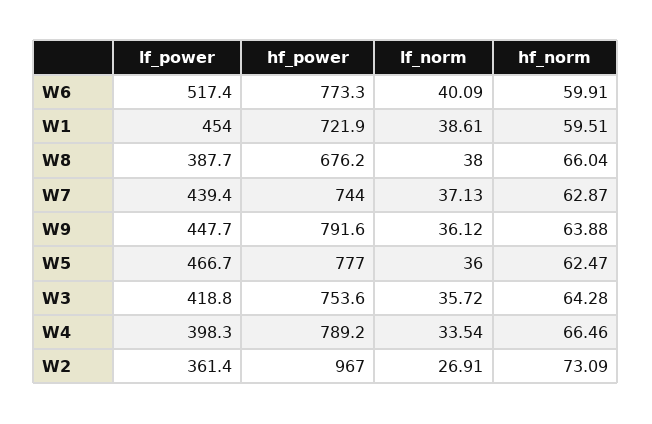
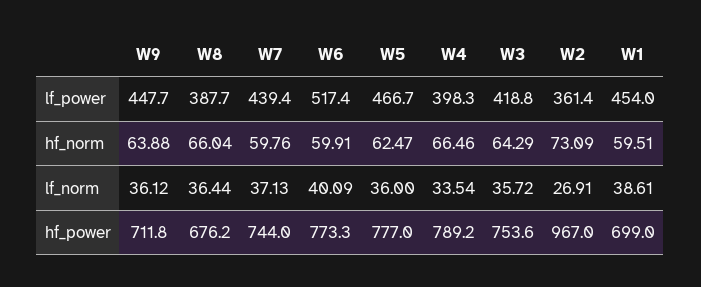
hf_power, W1: 721.9 -> 699
lf_norm, W8: 38 -> 36.44
hf_norm, W7: 62.87 -> 59.76
hf_power, W9: 791.6 -> 711.8
hf_norm, W3: 64.28 -> 64.29

